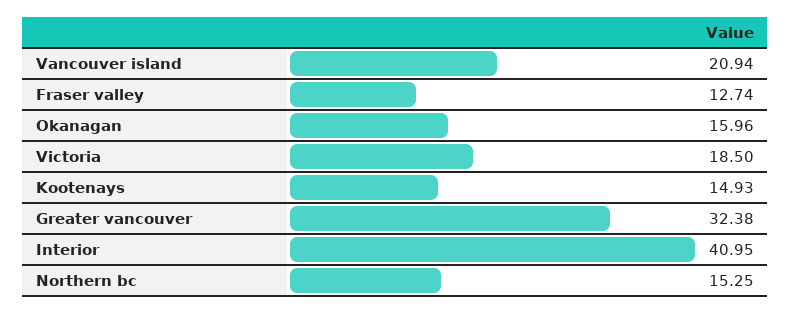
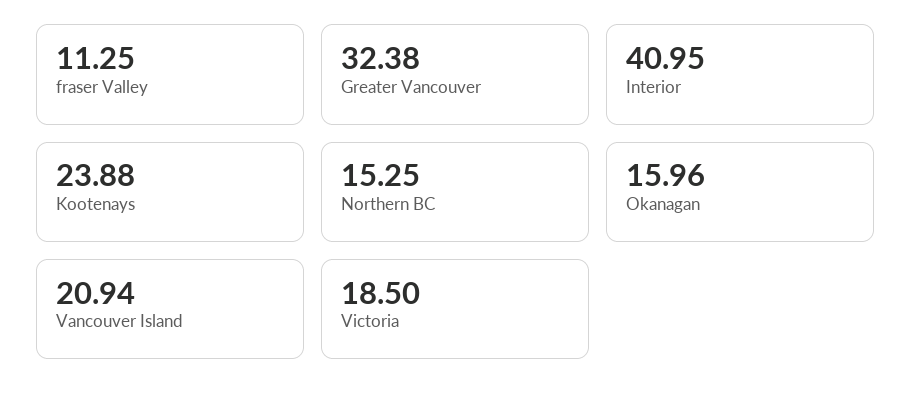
Fraser valley: 12.74 -> 11.25
Kootenays: 14.93 -> 23.88

